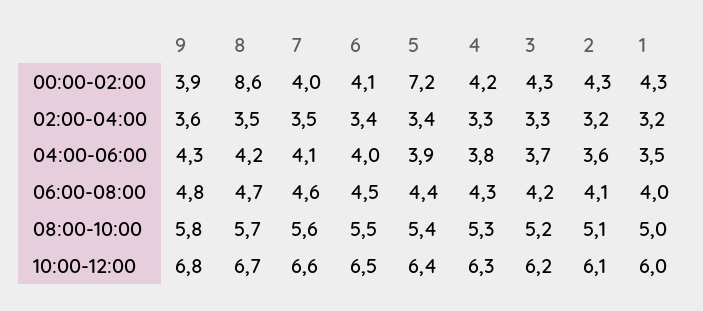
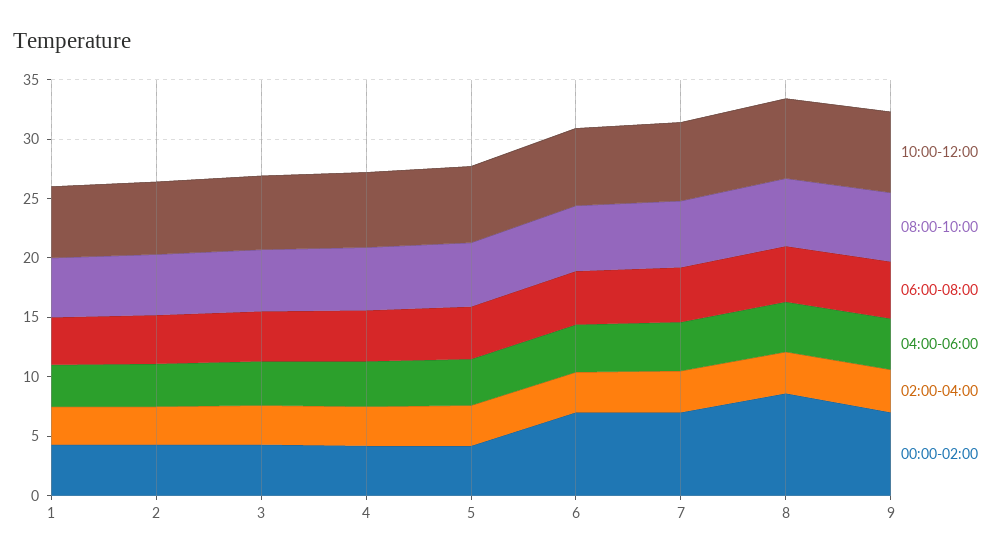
00:00-02:00, 9: 3.9 -> 7
00:00-02:00, 7: 4 -> 7
00:00-02:00, 6: 4.1 -> 7
00:00-02:00, 5: 7.2 -> 4

